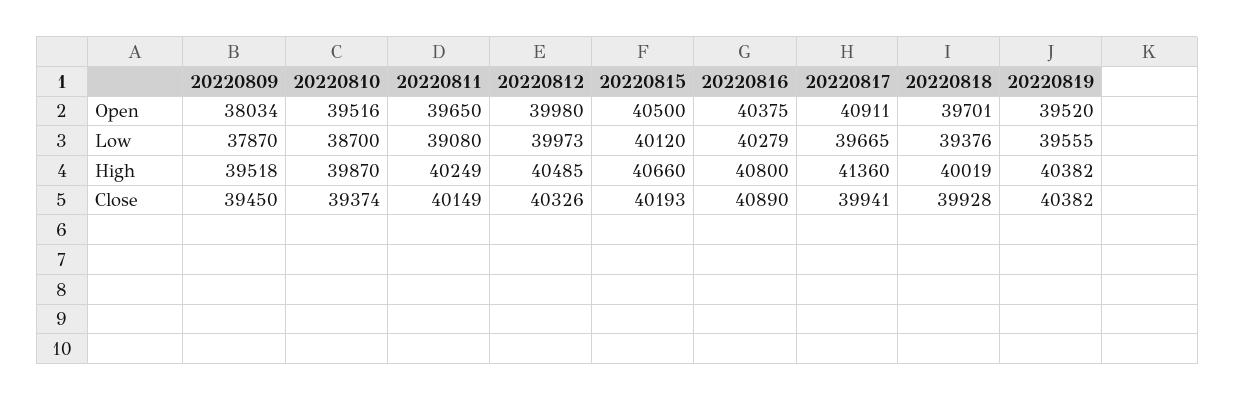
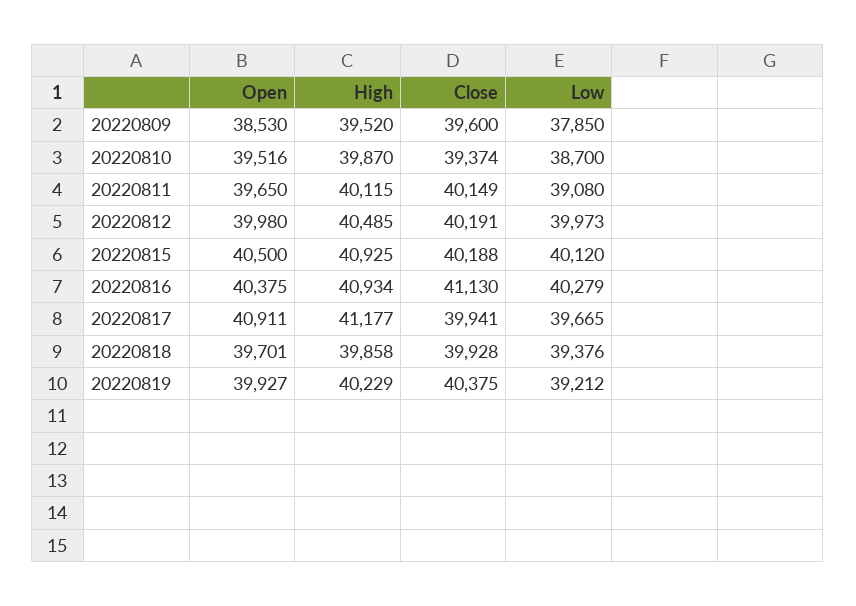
20220809, Open: 38034 -> 38530
20220819, Open: 39520 -> 39927
20220809, Low: 37870 -> 37850
20220819, Low: 39555 -> 39212
20220809, High: 39518 -> 39520
20220811, High: 40249 -> 40115
20220815, High: 40660 -> 40925
20220816, High: 40800 -> 40934
20220817, High: 41360 -> 41177
20220818, High: 40019 -> 39858
20220819, High: 40382 -> 40229
20220809, Close: 39450 -> 39600
20220812, Close: 40326 -> 40191
20220815, Close: 40193 -> 40188
20220816, Close: 40890 -> 41130
20220819, Close: 40382 -> 40375

